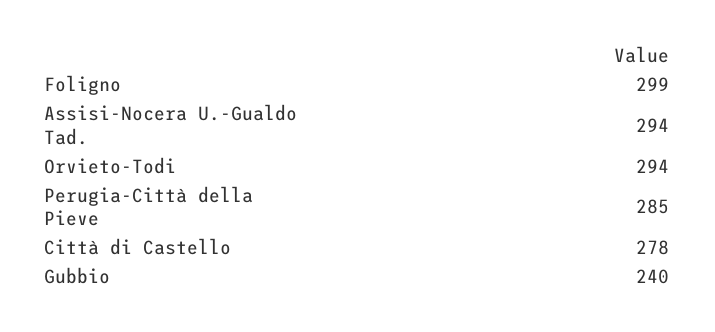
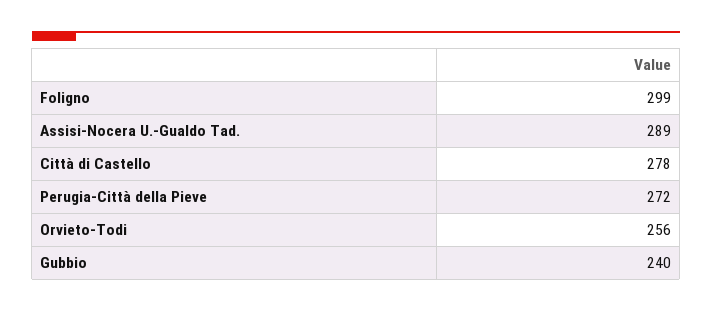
Assisi-Nocera U.-Gualdo Tad.: 294 -> 289
Orvieto-Todi: 294 -> 256
Perugia-Città della Pieve: 285 -> 272

